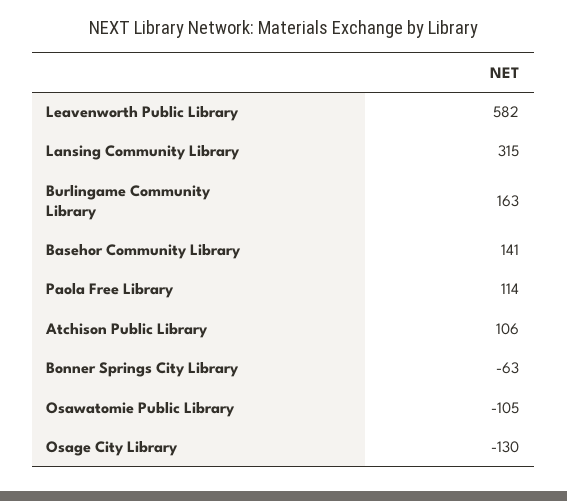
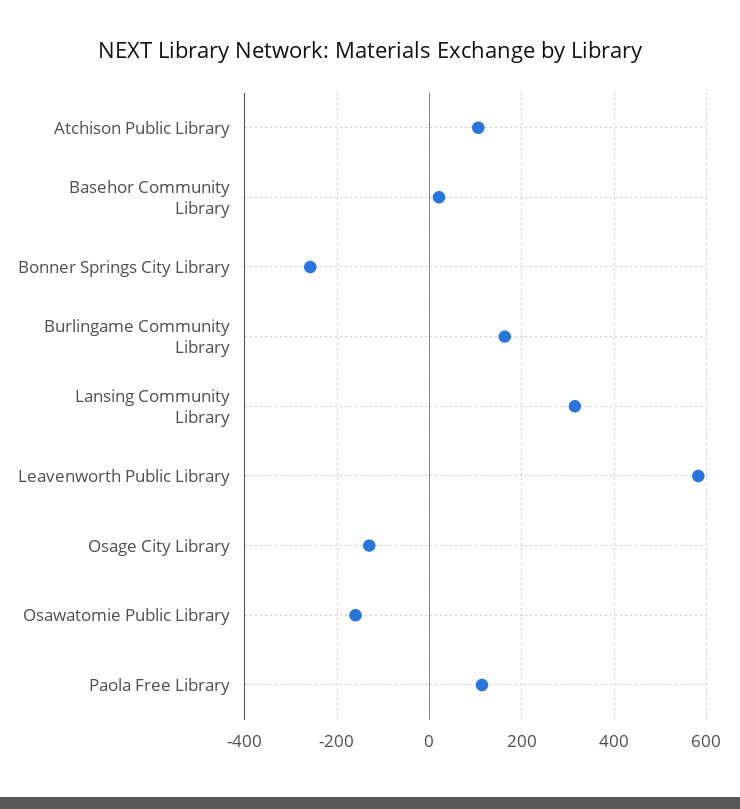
Basehor Community Library: 141 -> 20
Bonner Springs City Library: -63 -> -260
Osawatomie Public Library: -105 -> -160

